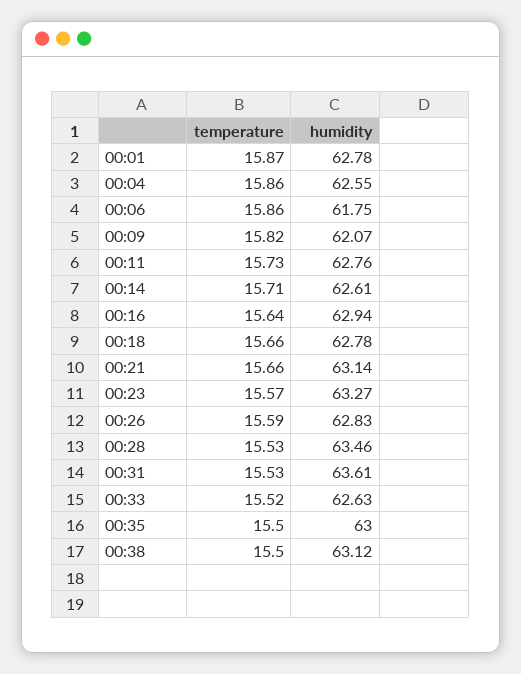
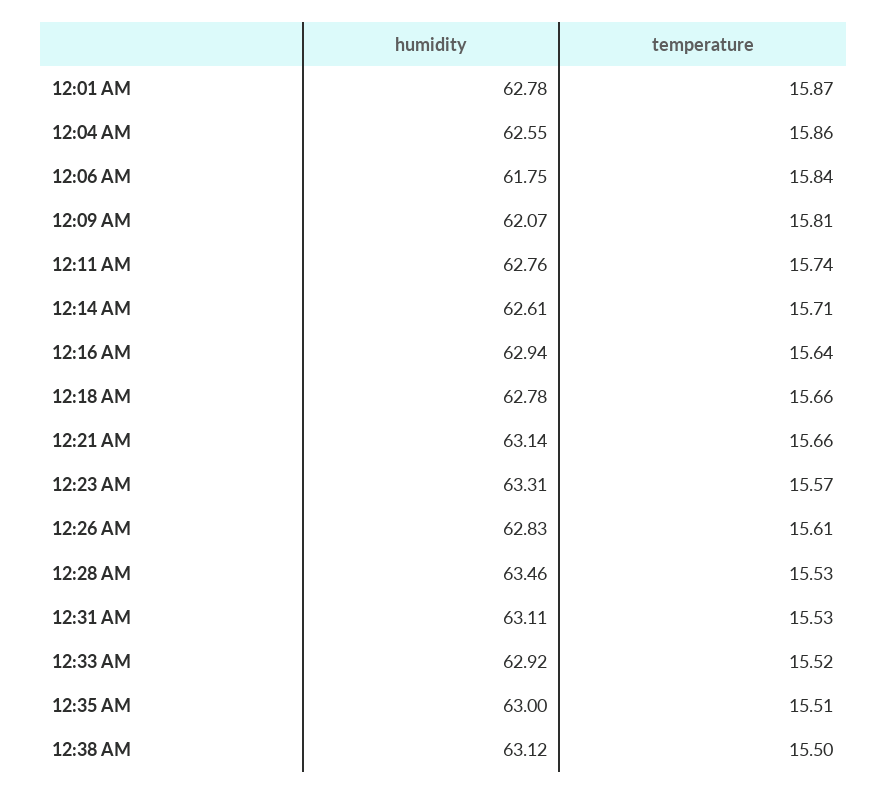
temperature, 00:06: 15.86 -> 15.84
temperature, 00:09: 15.82 -> 15.81
temperature, 00:11: 15.73 -> 15.74
humidity, 00:23: 63.27 -> 63.31
temperature, 00:26: 15.59 -> 15.61
humidity, 00:31: 63.61 -> 63.11
humidity, 00:33: 62.63 -> 62.92
temperature, 00:35: 15.5 -> 15.51

